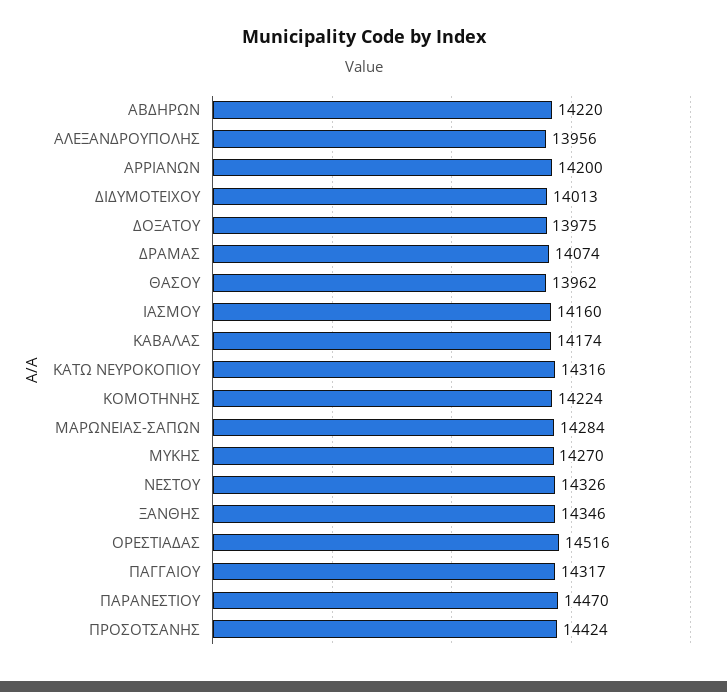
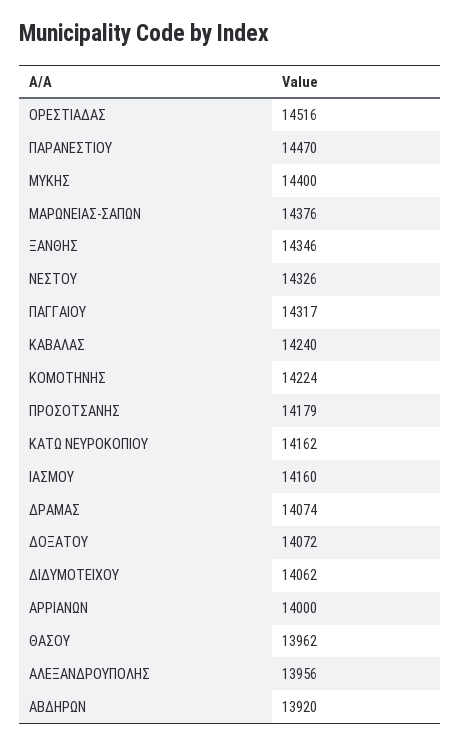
ΑΒΔΗΡΩΝ: 14220 -> 13920
ΑΡΡΙΑΝΩΝ: 14200 -> 14000
ΔΙΔΥΜΟΤΕΙΧΟΥ: 14013 -> 14062
ΔΟΞΑΤΟΥ: 13975 -> 14072
ΚΑΒΑΛΑΣ: 14174 -> 14240
ΚΑΤΩ ΝΕΥΡΟΚΟΠΙΟΥ: 14316 -> 14162
ΜΑΡΩΝΕΙΑΣ-ΣΑΠΩΝ: 14284 -> 14376
ΜΥΚΗΣ: 14270 -> 14400
ΠΡΟΣΟΤΣΑΝΗΣ: 14424 -> 14179

